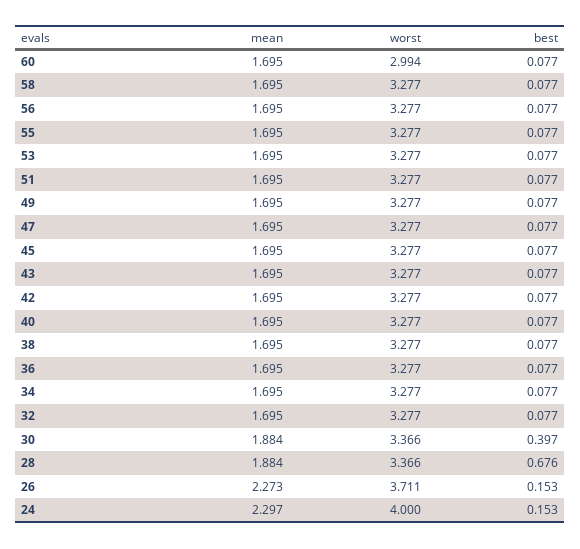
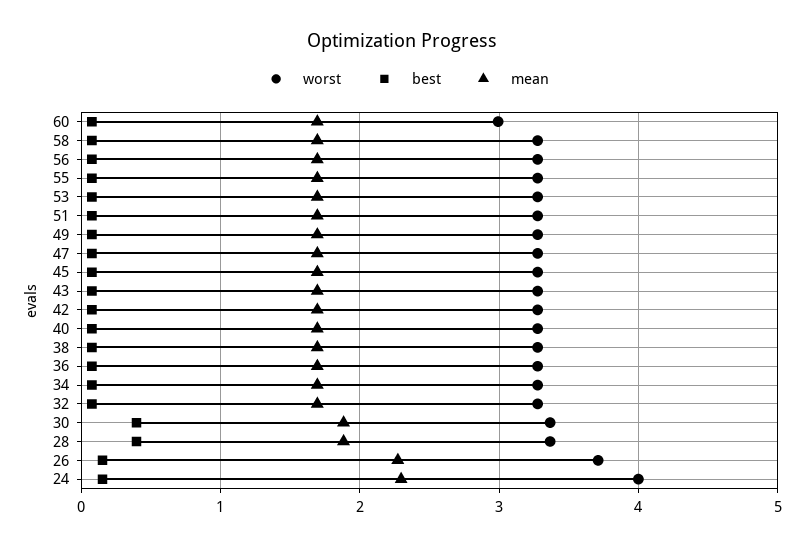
best, 28: 0.676 -> 0.4

